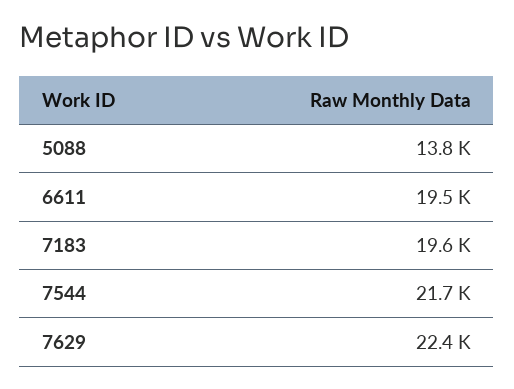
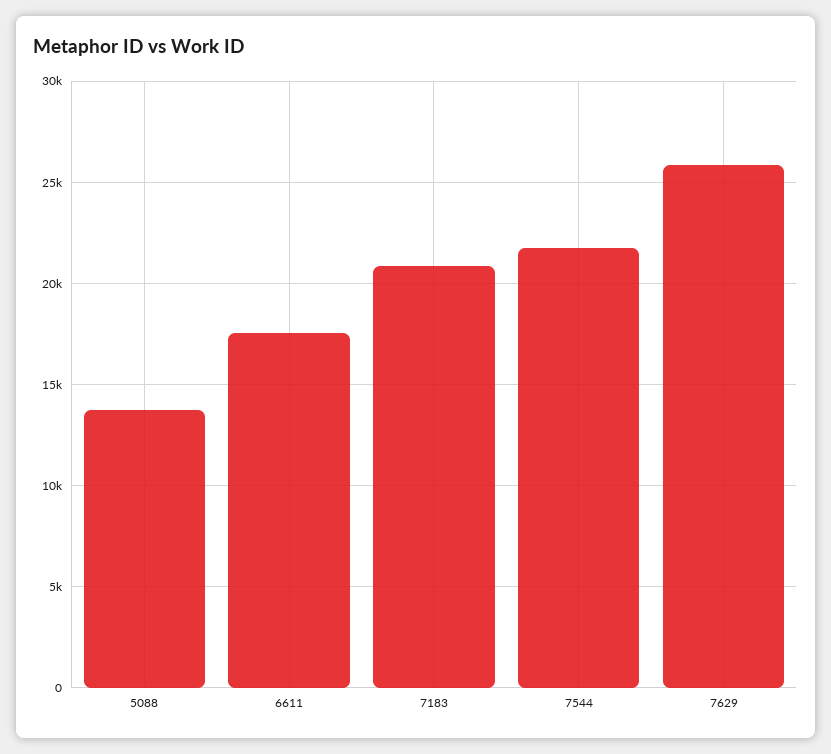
6611: 19500 -> 17500
7183: 19600 -> 21000
7629: 22400 -> 26000

